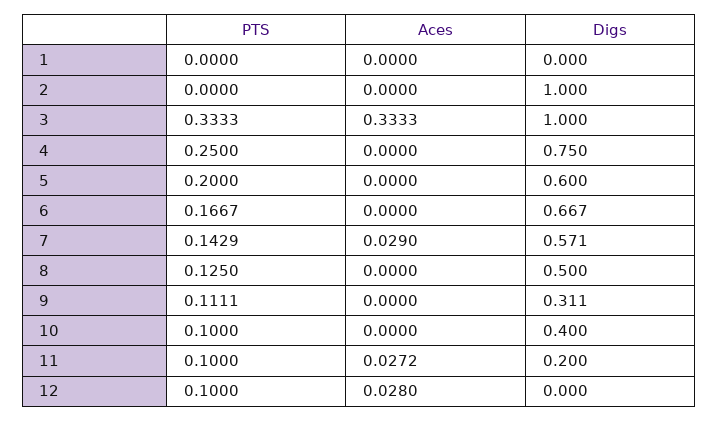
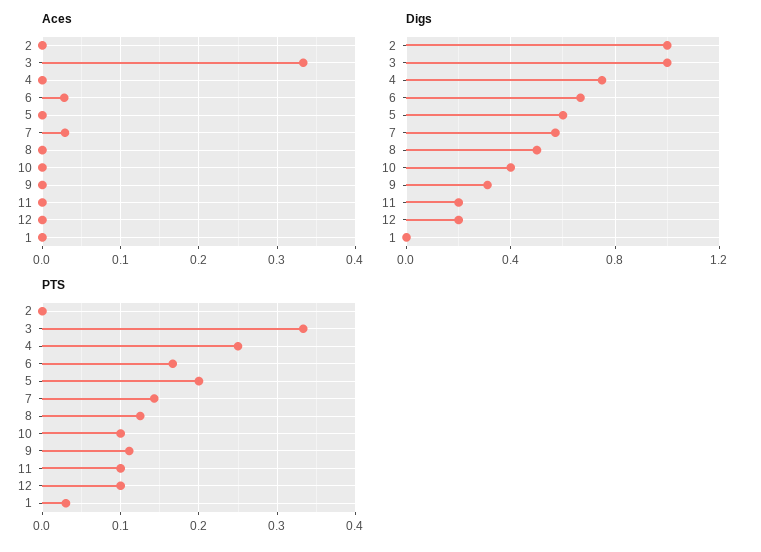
PTS, 1: 0 -> 0.03
Aces, 6: 0 -> 0.03
Aces, 11: 0.0272 -> 0
Aces, 12: 0.028 -> 0
Digs, 12: 0 -> 0.2

